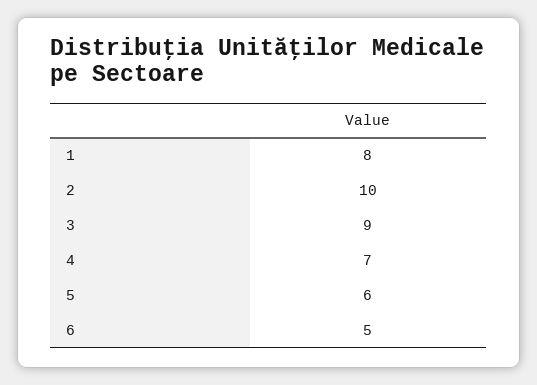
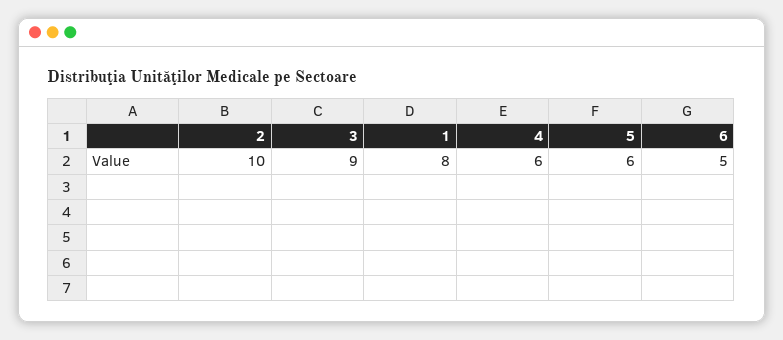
4: 7 -> 6

